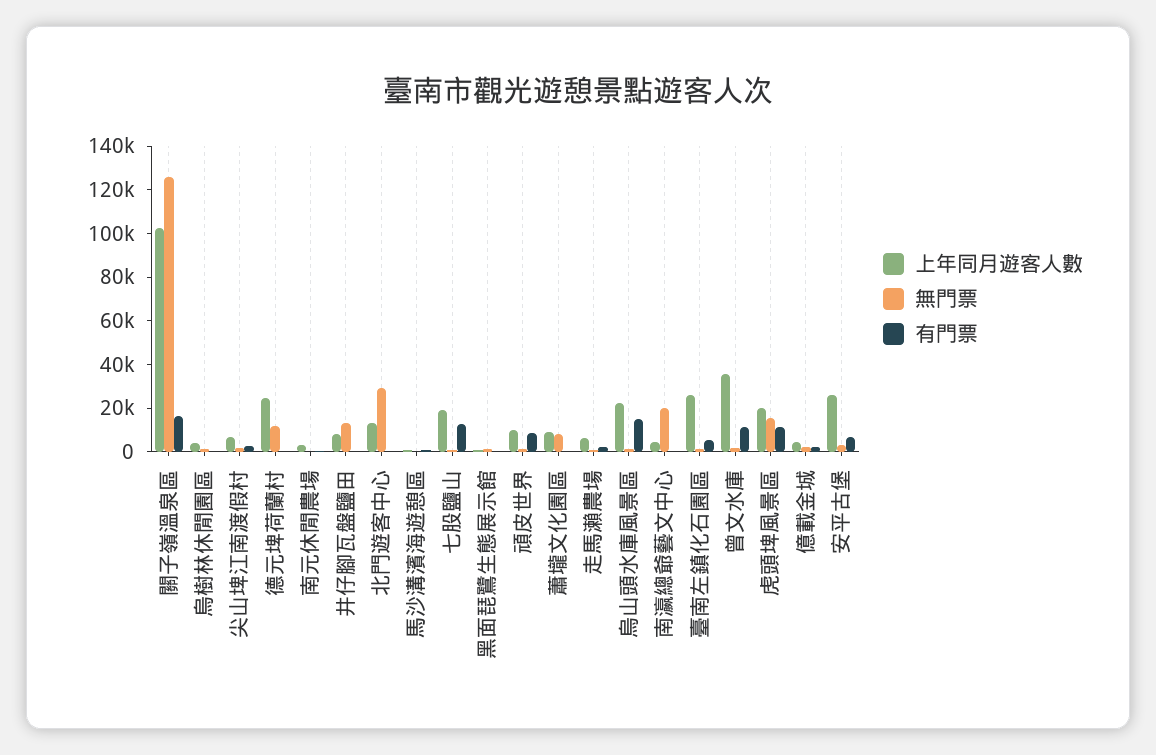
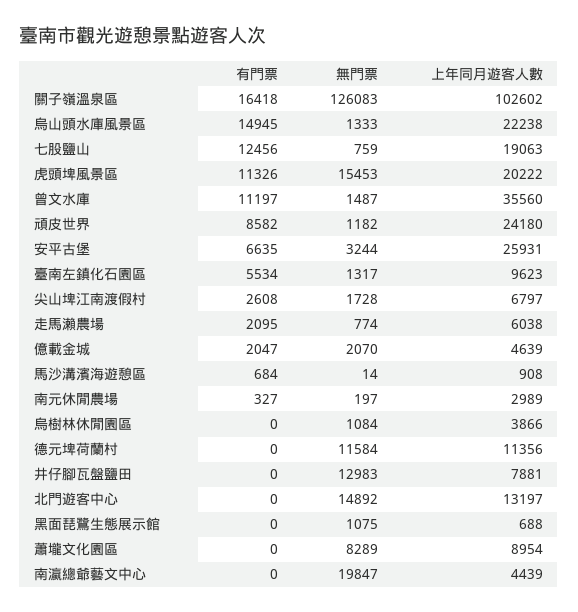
上年同月遊客人數, 德元埤荷蘭村: 25000 -> 11356
無門票, 北門遊客中心: 30000 -> 14892
上年同月遊客人數, 頑皮世界: 10000 -> 24180
上年同月遊客人數, 臺南左鎮化石園區: 25000 -> 9623

